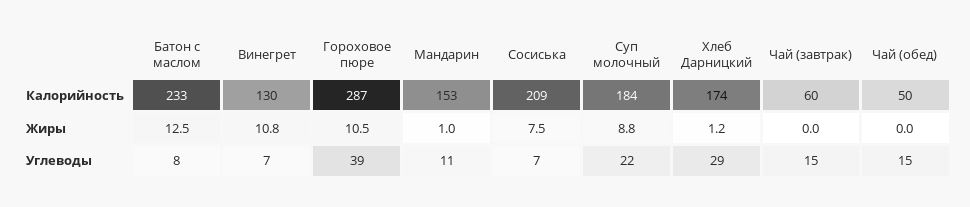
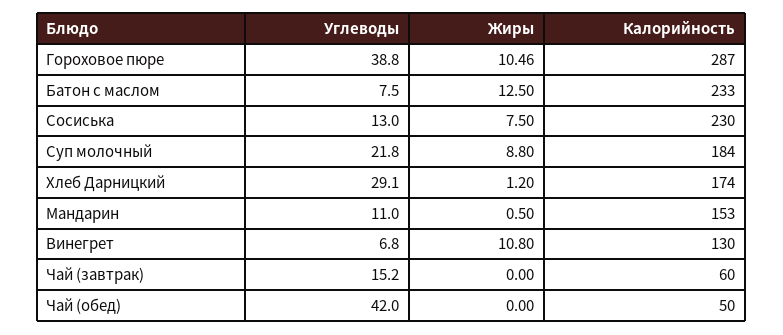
Сосиська, Калорийность: 209 -> 230
Мандарин, Жиры: 1 -> 0.5
Сосиська, Углеводы: 7 -> 13
Чай (обед), Углеводы: 15 -> 42

